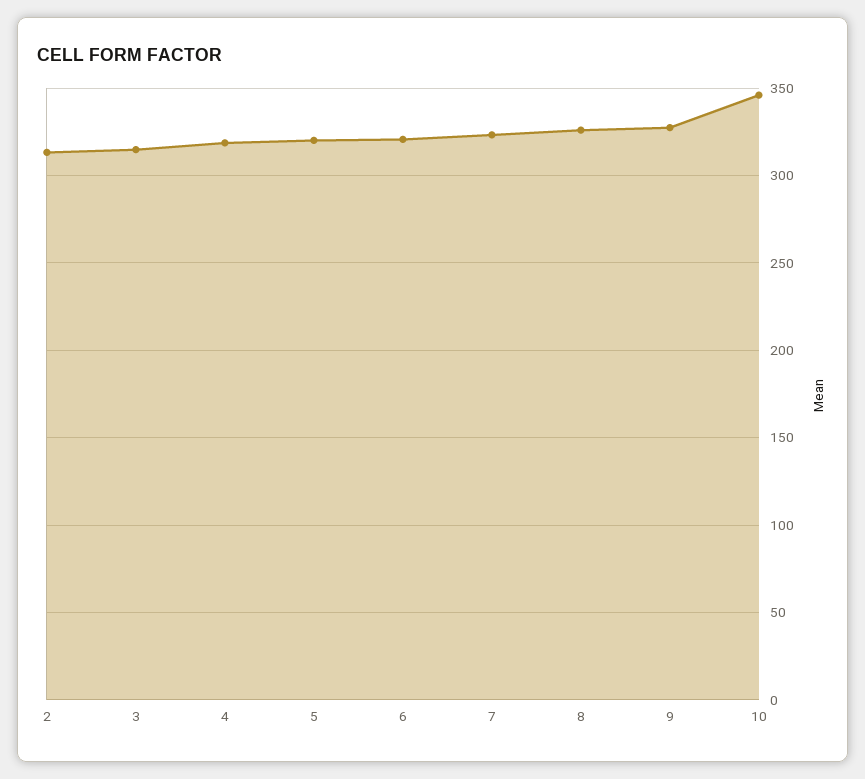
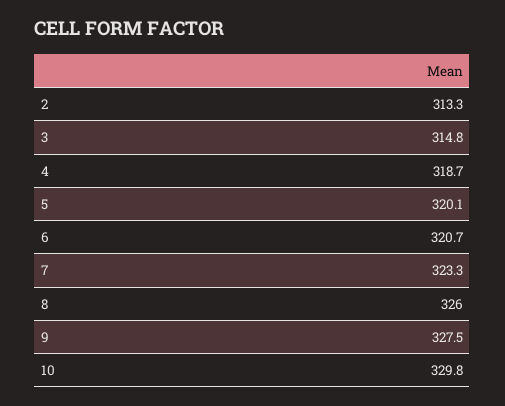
10: 345 -> 329.8

